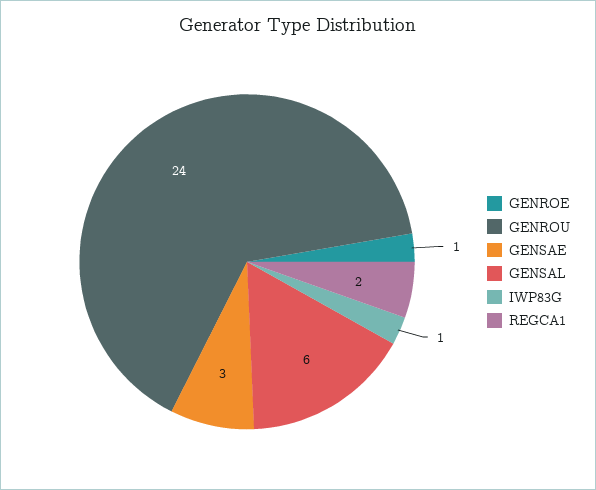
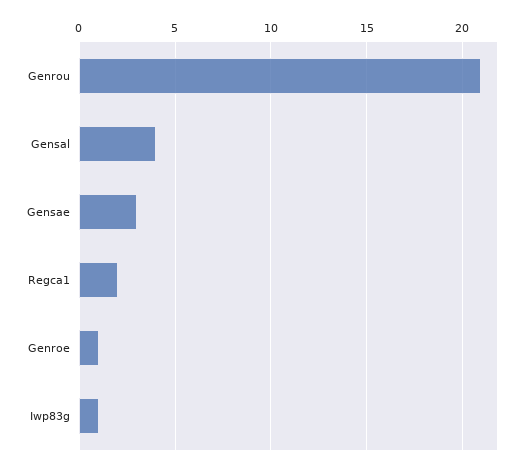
GENROU: 24 -> 21
GENSAL: 6 -> 4

